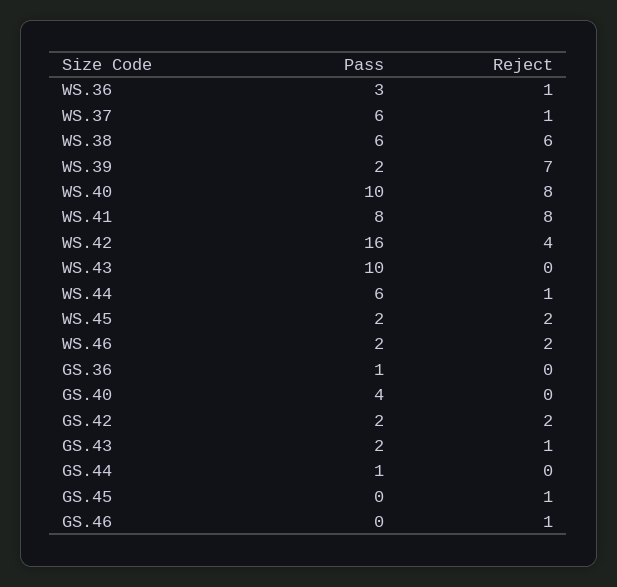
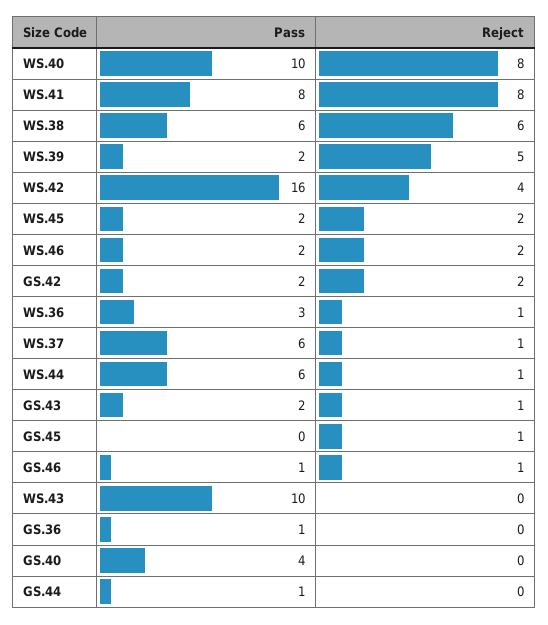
Reject, WS.39: 7 -> 5
Pass, GS.46: 0 -> 1

